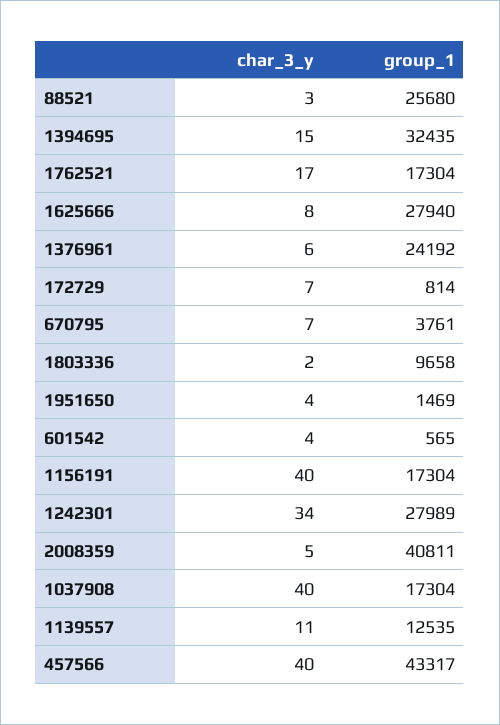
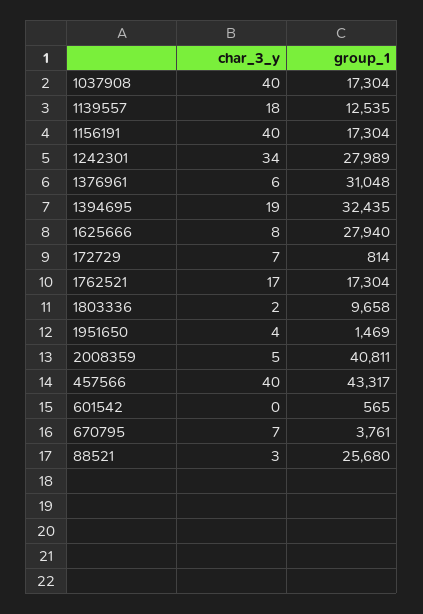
char_3_y, 1394695: 15 -> 19
group_1, 1376961: 24192 -> 31048
char_3_y, 601542: 4 -> 0
char_3_y, 1139557: 11 -> 18

